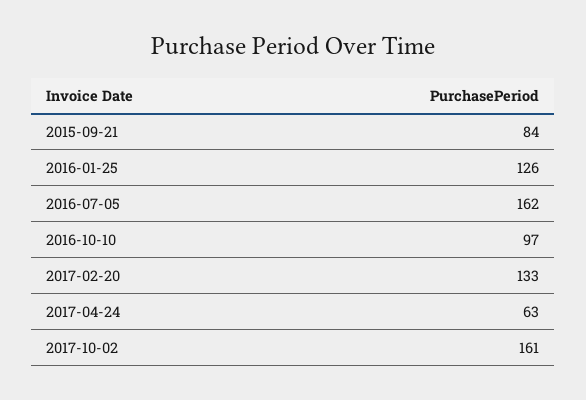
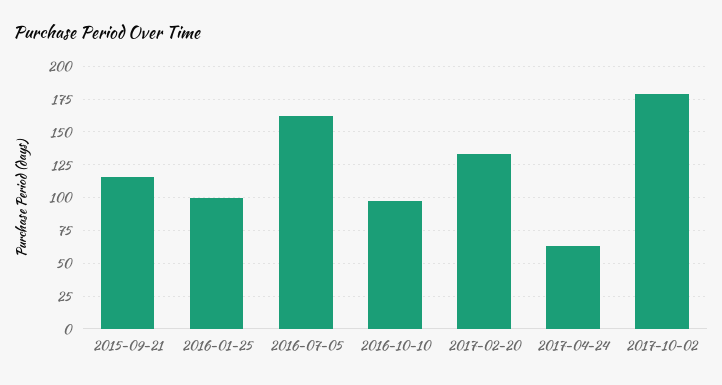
2015-09-21: 84 -> 115
2016-01-25: 126 -> 100
2017-10-02: 161 -> 180

